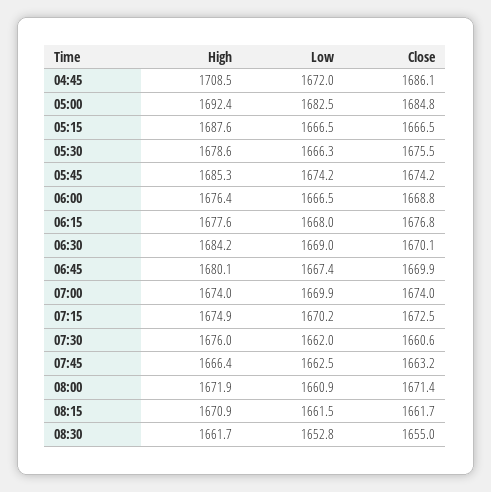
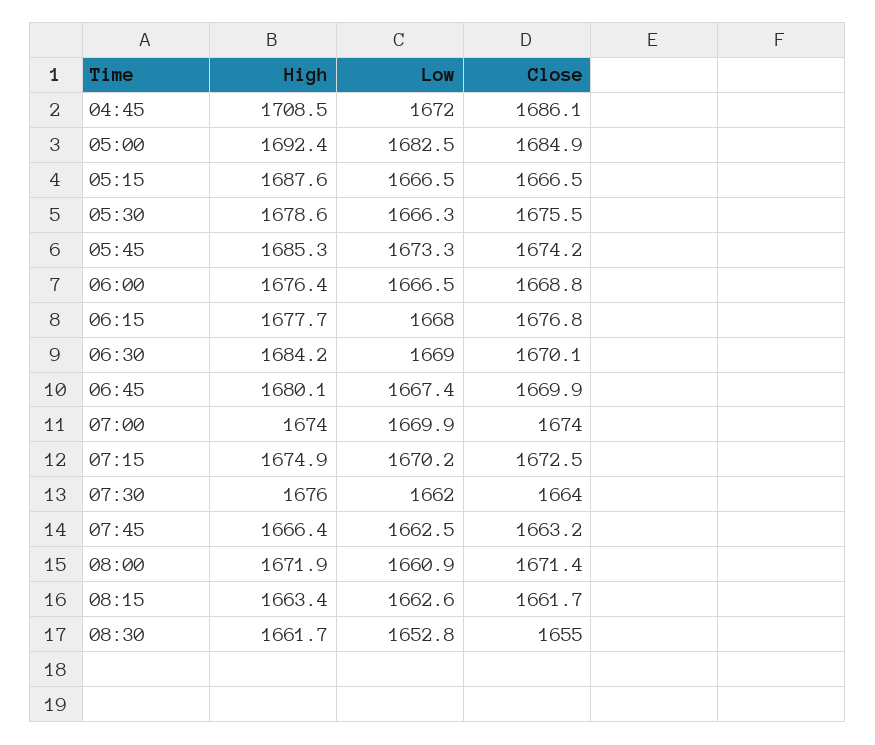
Close, 05:00: 1684.8 -> 1684.9
Low, 05:45: 1674.2 -> 1673.3
High, 06:15: 1677.6 -> 1677.7
Close, 07:30: 1660.6 -> 1664
High, 08:15: 1670.9 -> 1663.4
Low, 08:15: 1661.5 -> 1662.6

